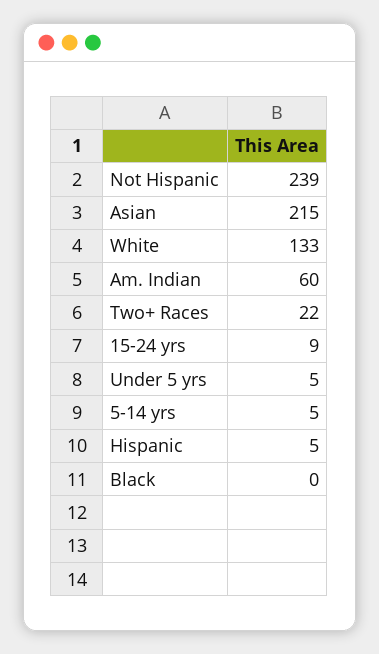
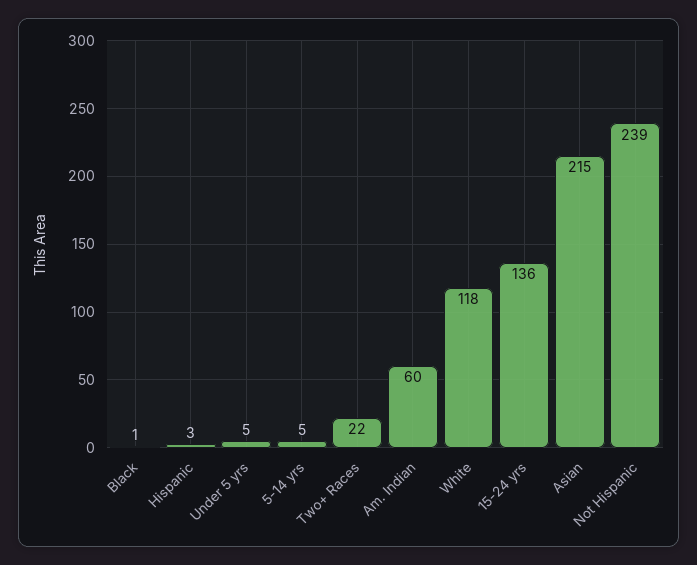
White: 133 -> 118
15-24 yrs: 9 -> 136
Hispanic: 5 -> 3
Black: 0 -> 1

